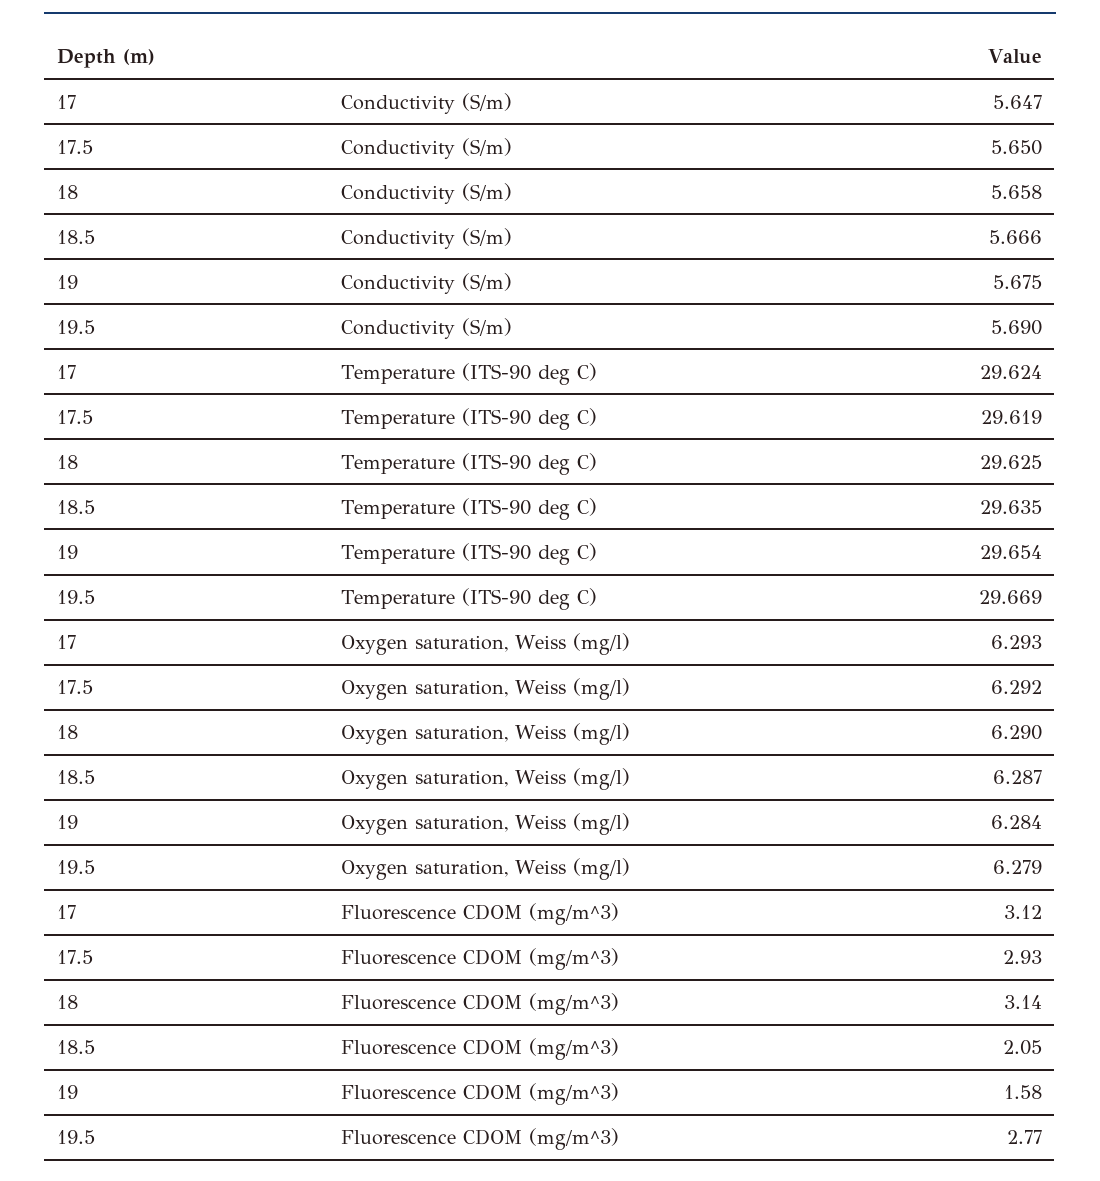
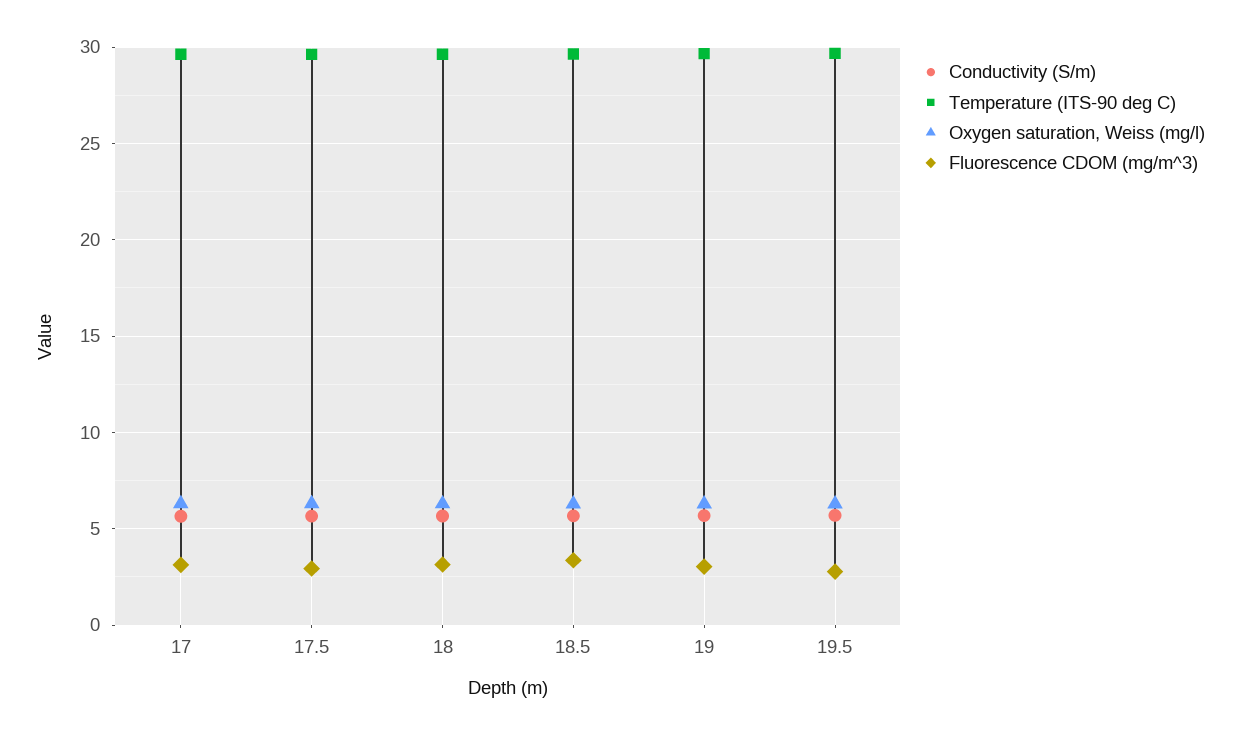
Fluorescence CDOM (mg/m^3), 18.5: 2.05 -> 3.5
Fluorescence CDOM (mg/m^3), 19: 1.58 -> 3

